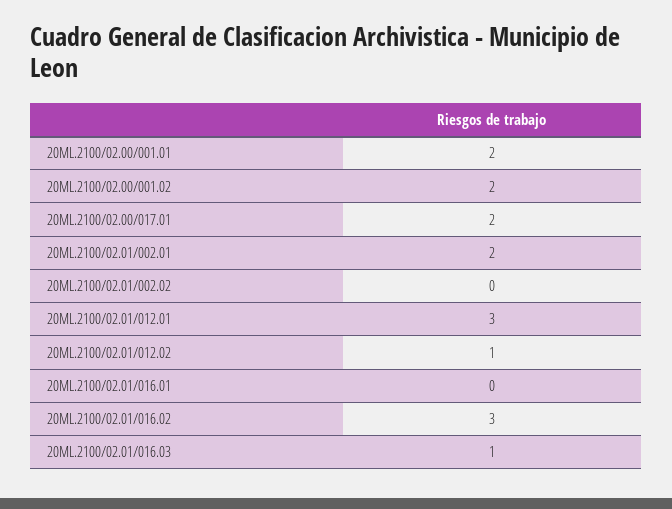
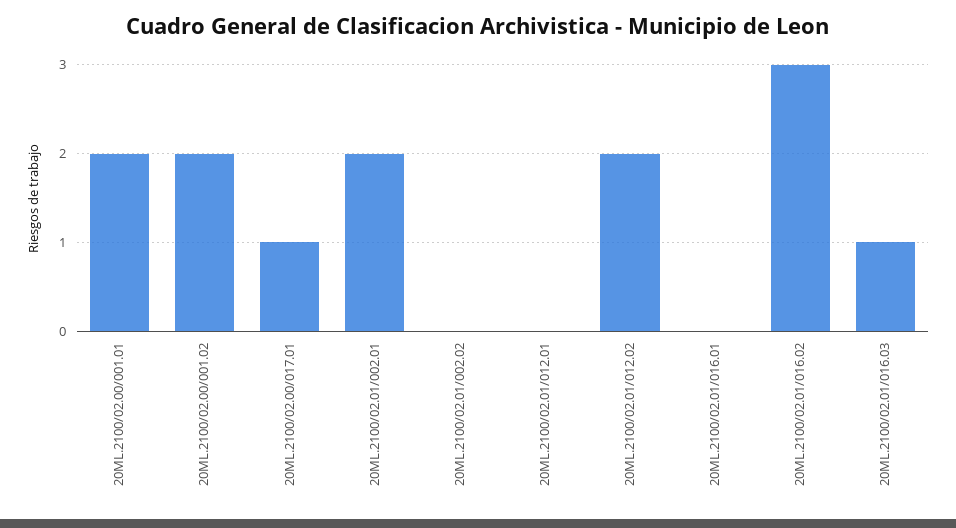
20ML.2100/02.00/017.01: 2 -> 1
20ML.2100/02.01/012.01: 3 -> 0
20ML.2100/02.01/012.02: 1 -> 2

